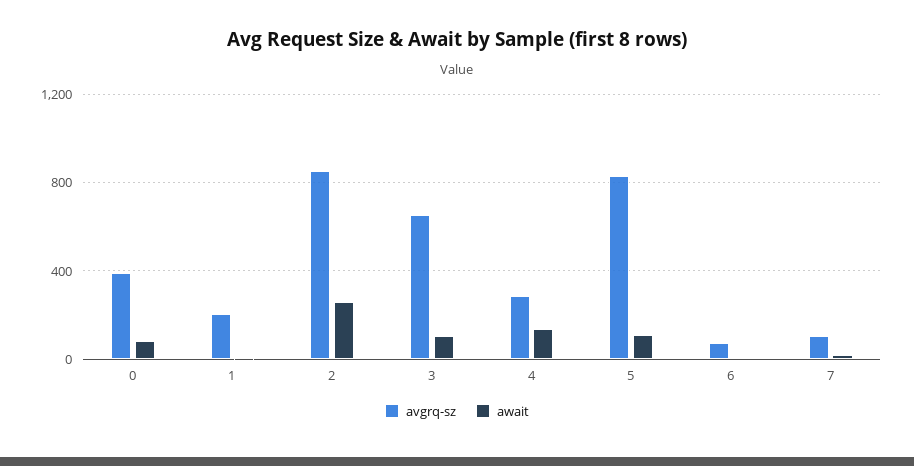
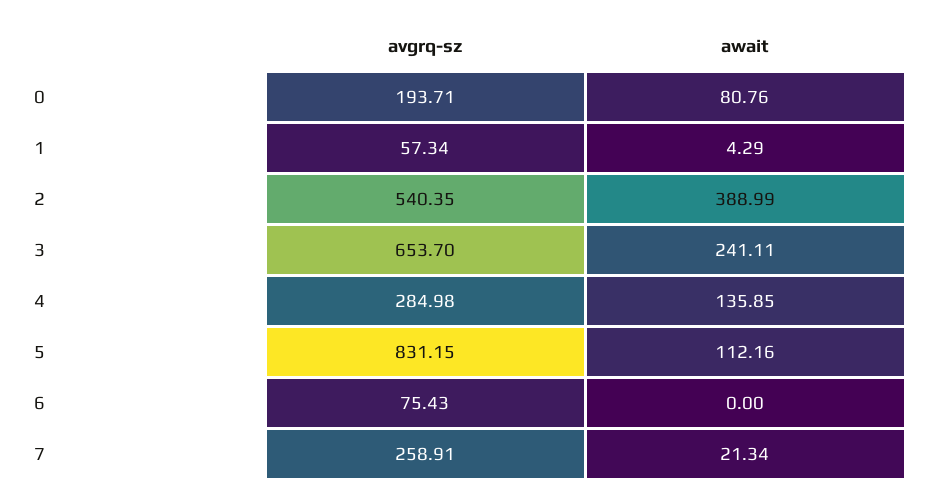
avgrq-sz, 0: 400 -> 193.71
avgrq-sz, 1: 200 -> 57.34
avgrq-sz, 2: 850 -> 540.35
await, 2: 250 -> 388.99
await, 3: 100 -> 241.11
avgrq-sz, 7: 100 -> 258.91

